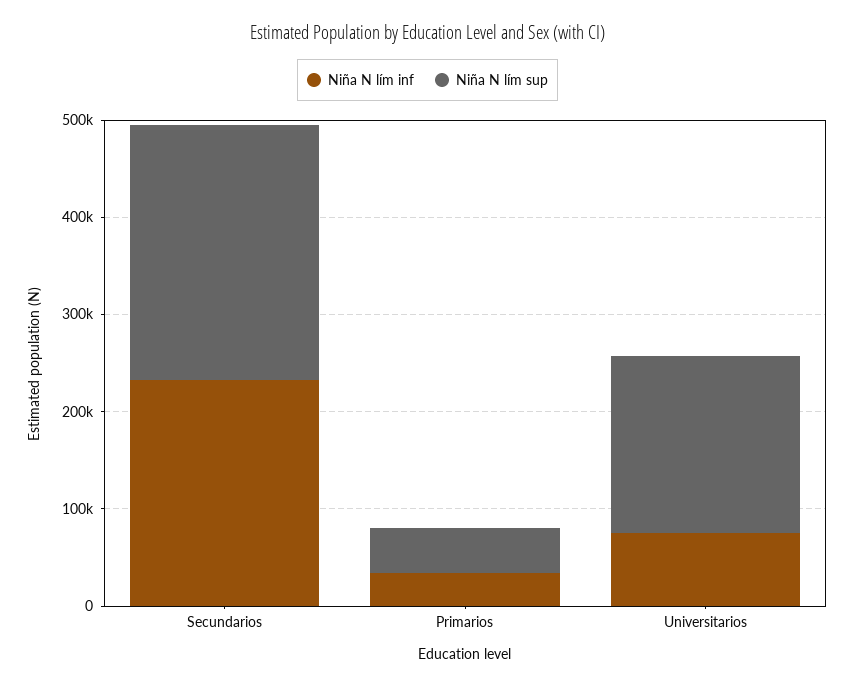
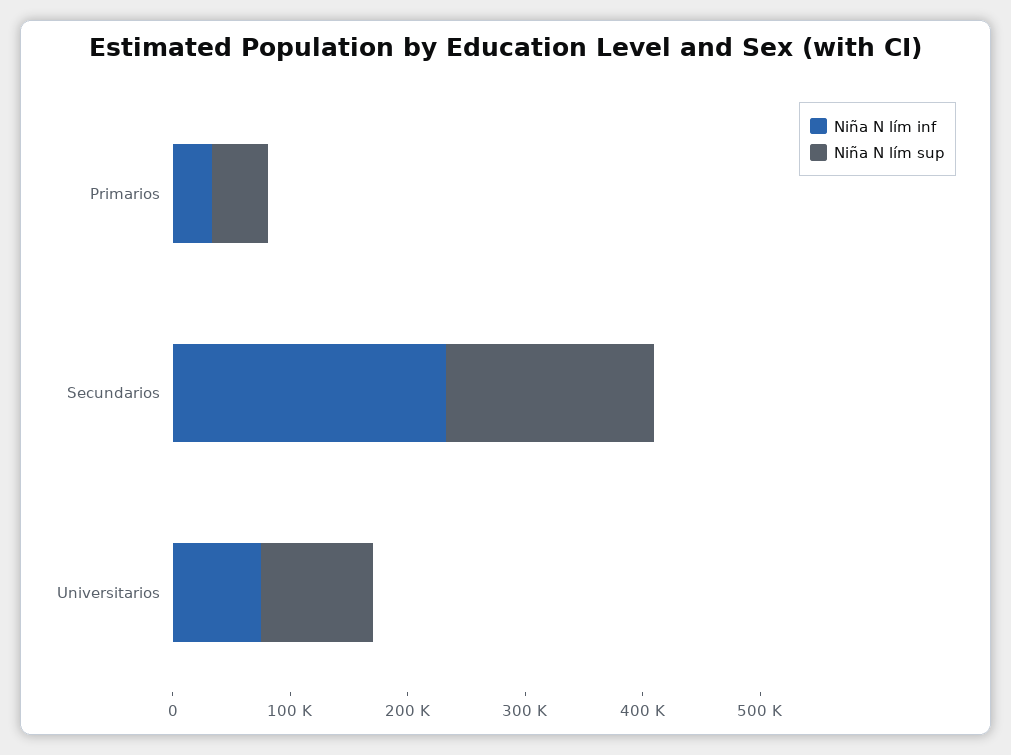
Niña N lím sup, Secundarios: 260000 -> 180000
Niña N lím sup, Universitarios: 180000 -> 100000

